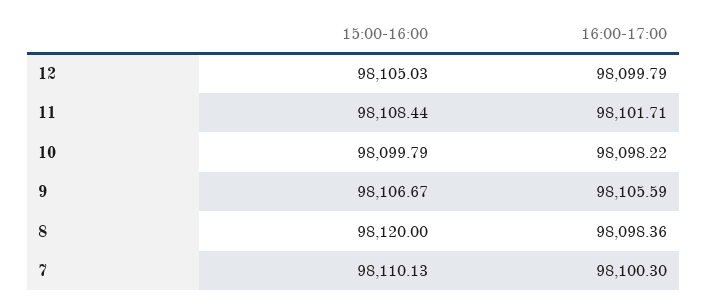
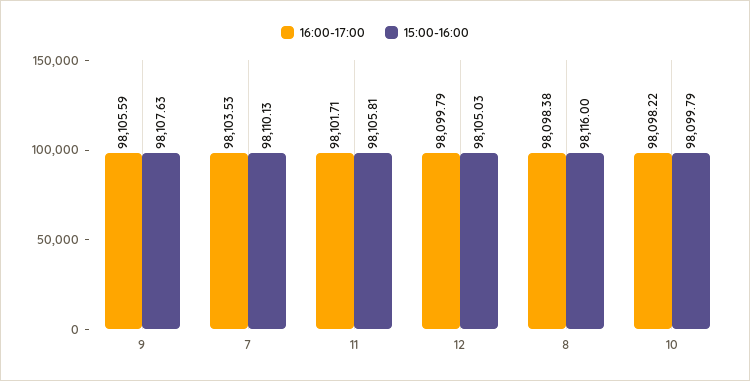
15:00-16:00, 11: 98108.44 -> 98105.81
15:00-16:00, 9: 98106.67 -> 98107.63
15:00-16:00, 8: 98120 -> 98116
16:00-17:00, 8: 98098.36 -> 98098.38
16:00-17:00, 7: 98100.3 -> 98103.53

